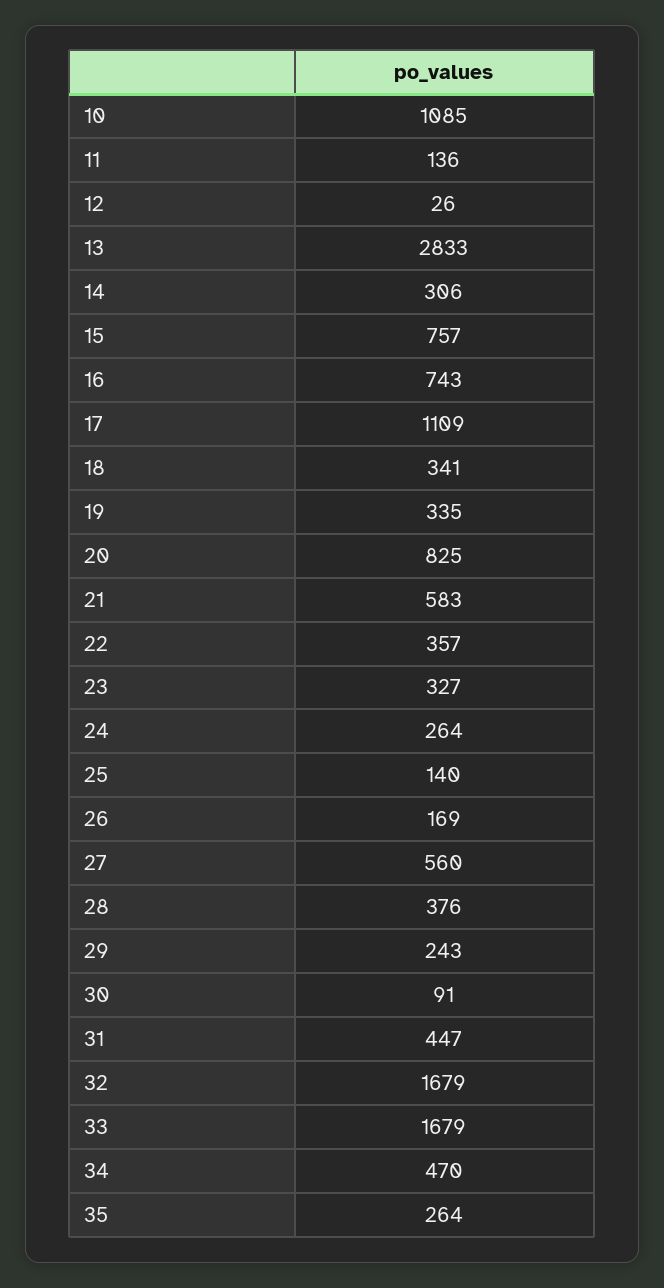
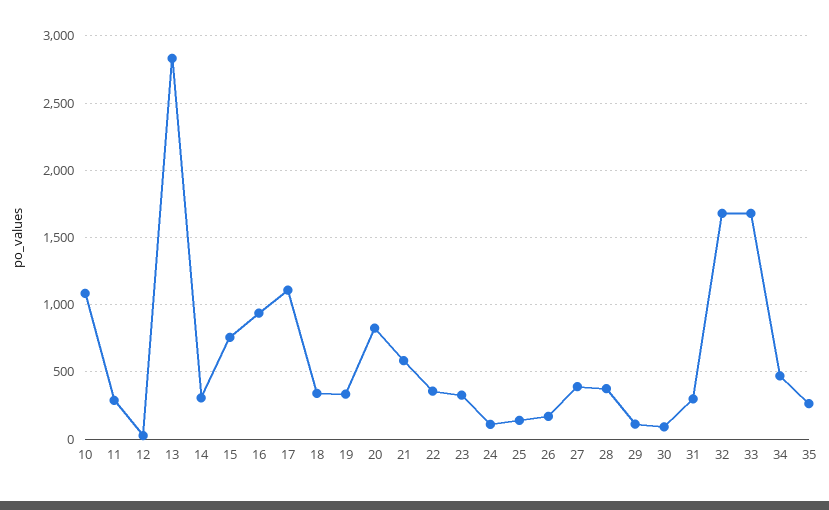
11: 136 -> 300
16: 743 -> 950
24: 264 -> 100
27: 560 -> 400
29: 243 -> 100
31: 447 -> 300

